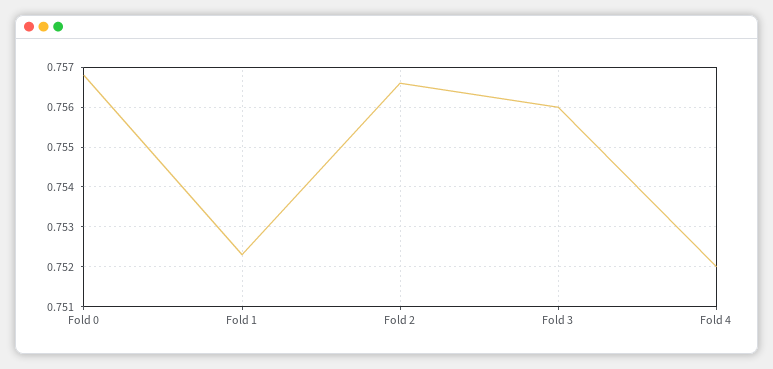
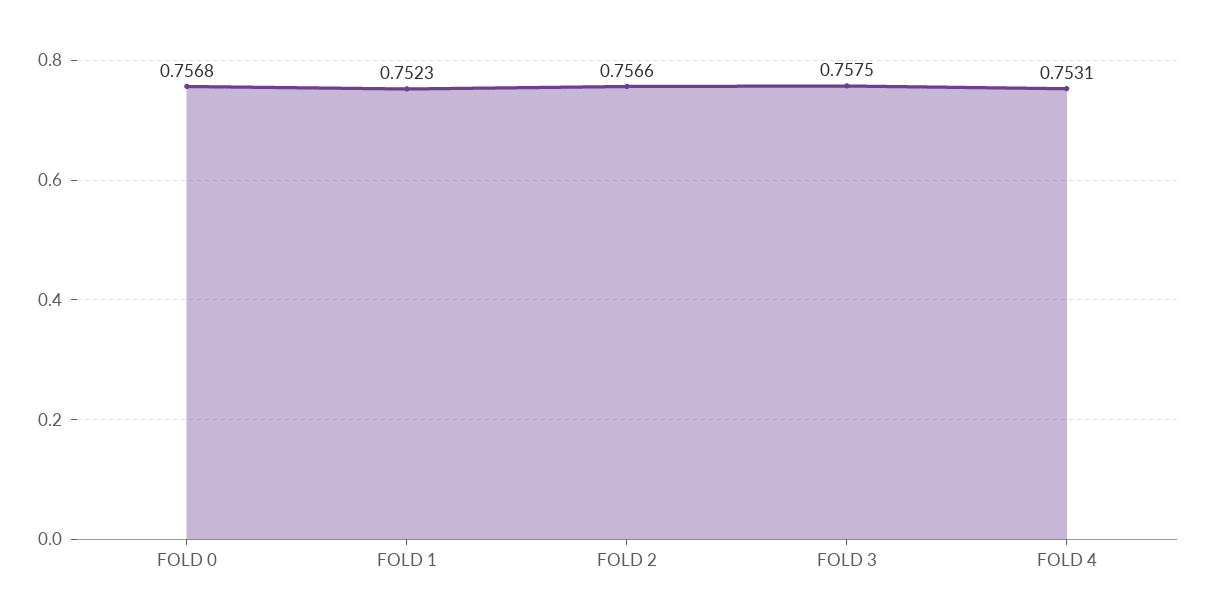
Fold 3: 0.756 -> 0.7575
Fold 4: 0.752 -> 0.7531

